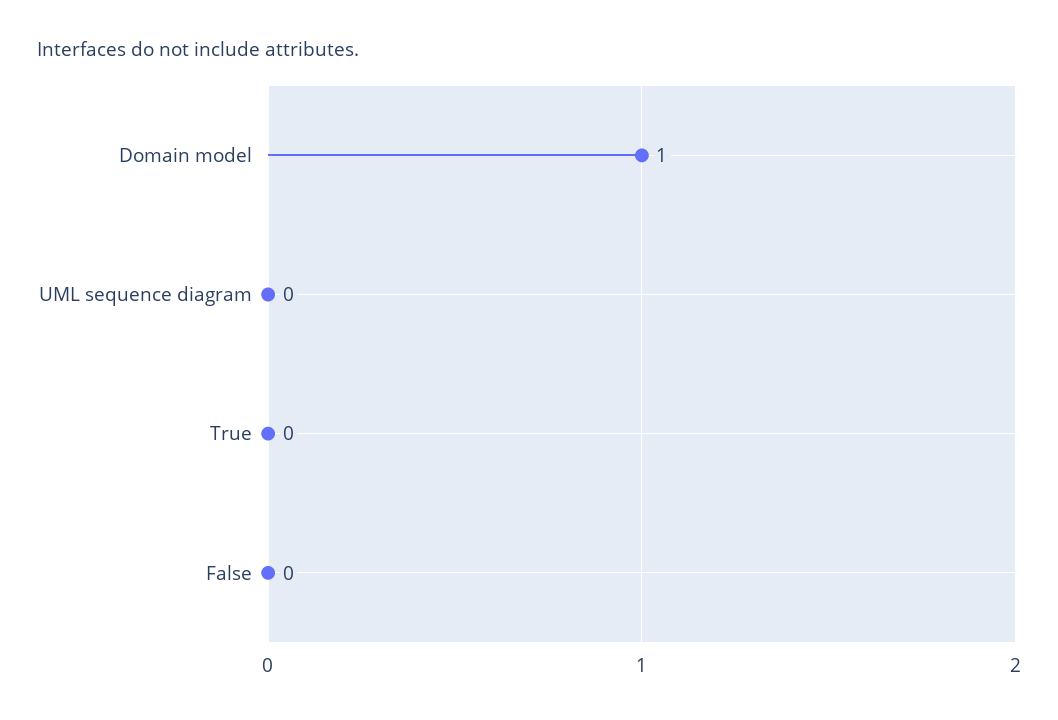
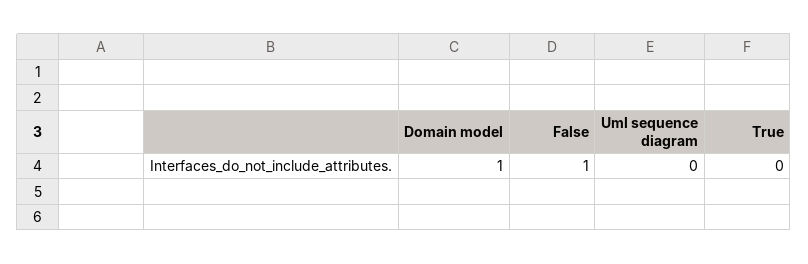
False: 0 -> 1

